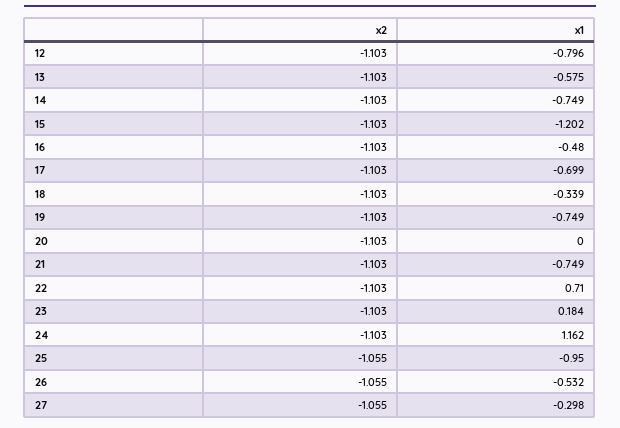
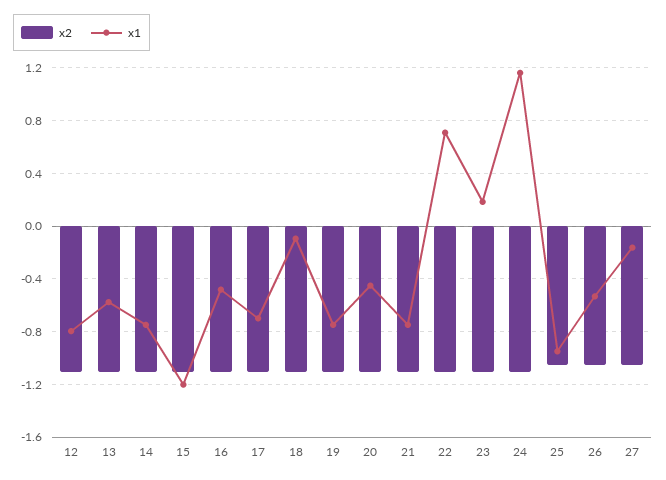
x1, 18: -0.339 -> -0.1
x1, 20: 0 -> -0.45
x1, 27: -0.298 -> -0.15

